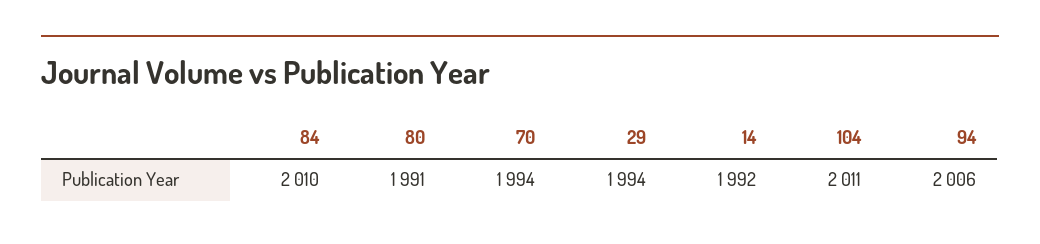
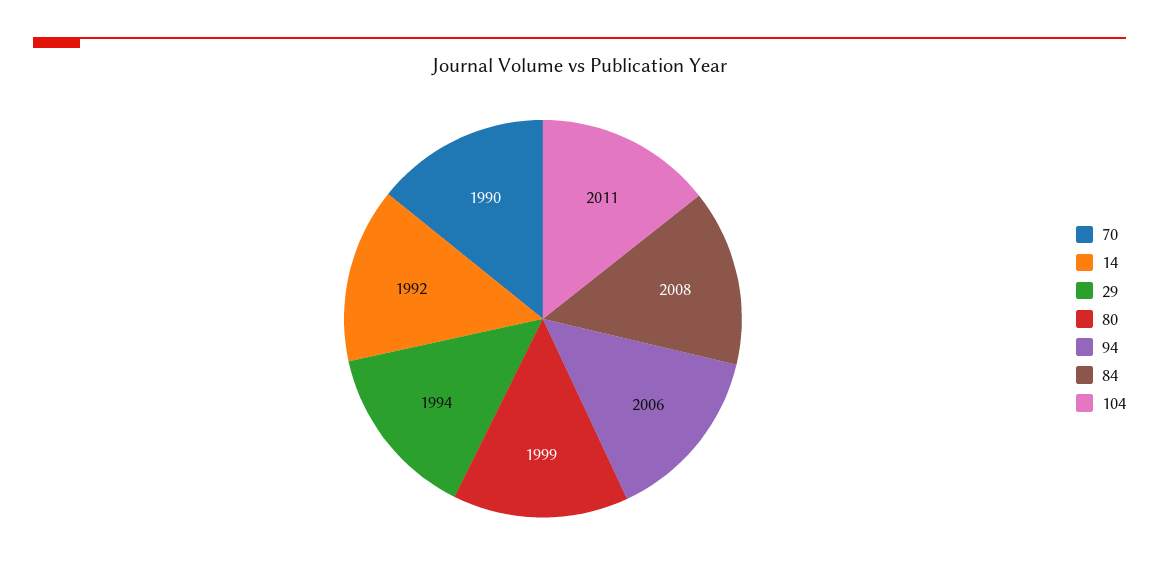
84: 2010 -> 2008
80: 1991 -> 1999
70: 1994 -> 1990

